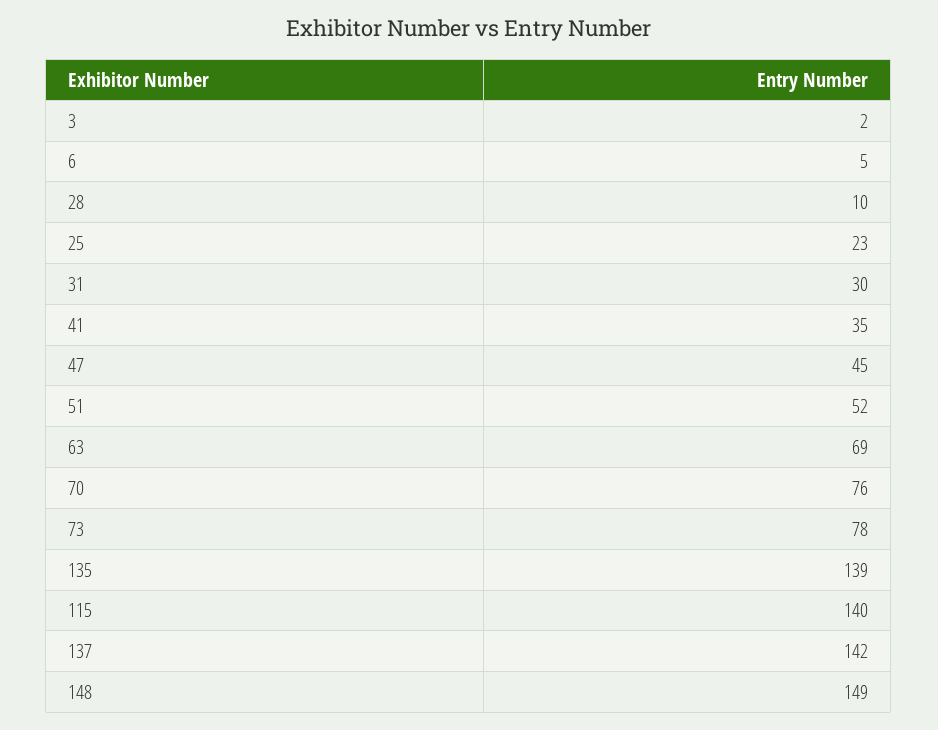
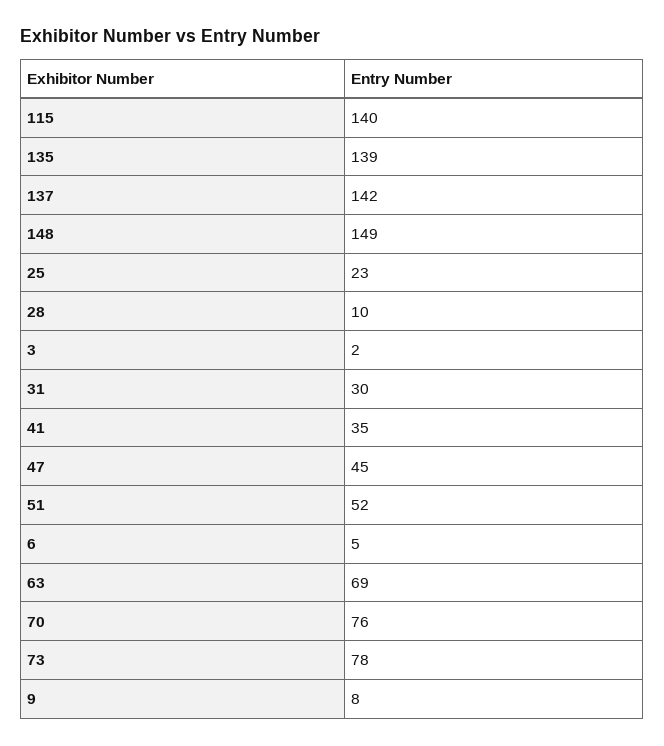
9: none -> 8

